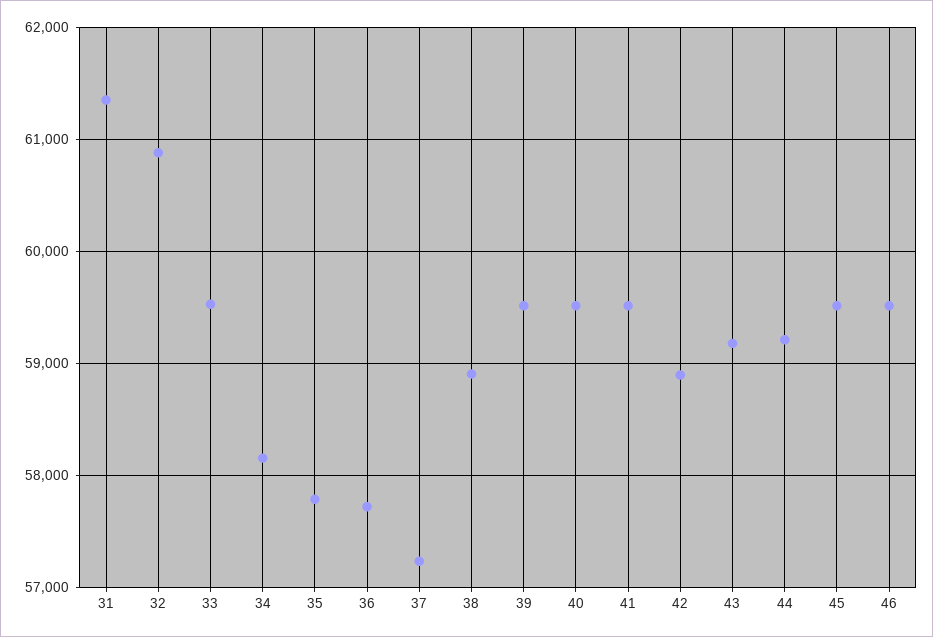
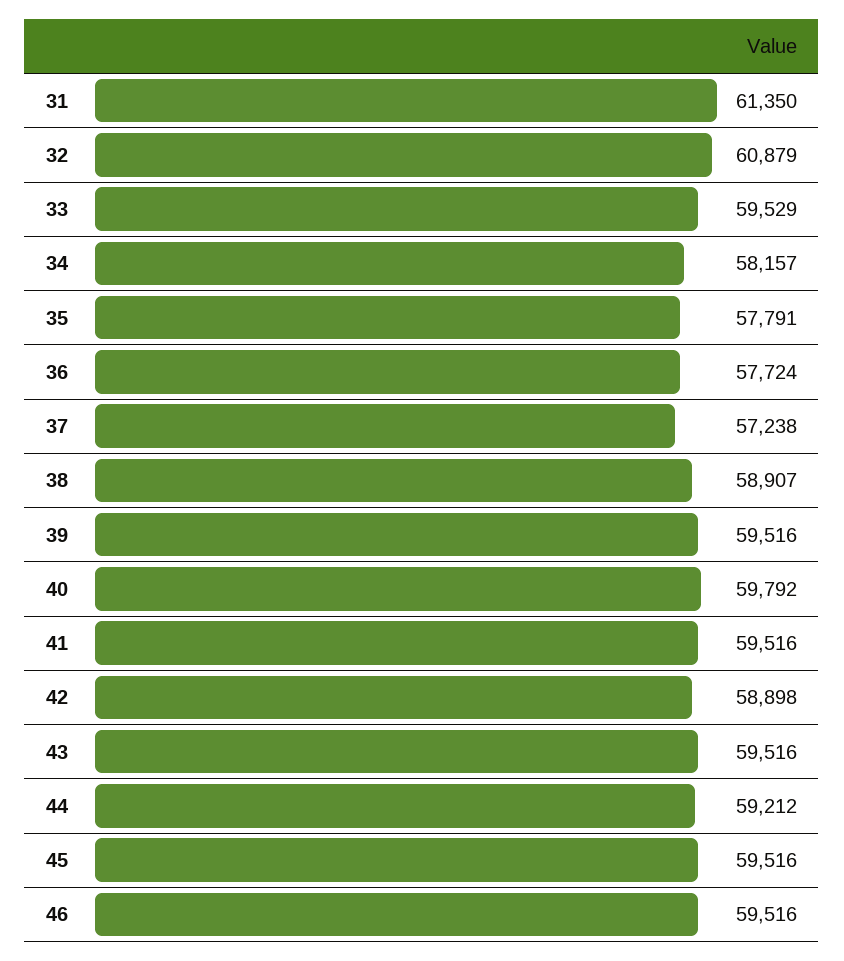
40: 59500 -> 59792
43: 59200 -> 59516

